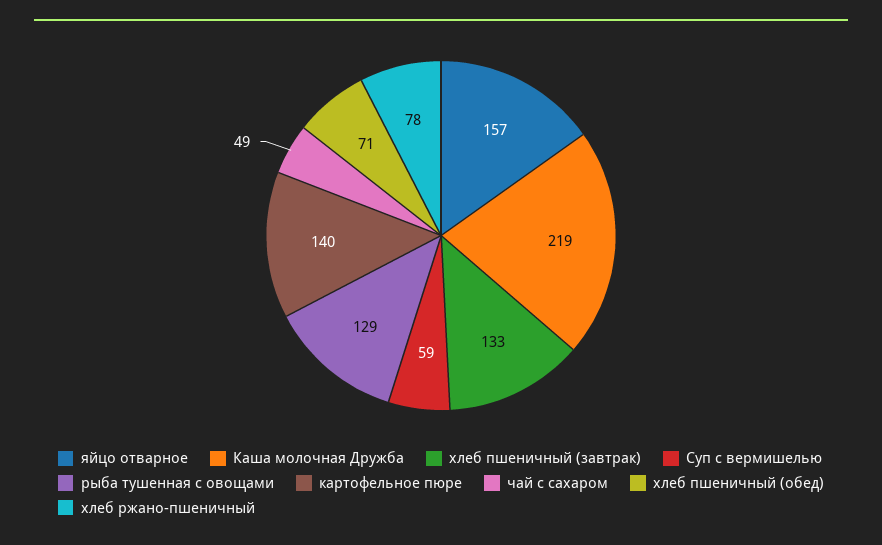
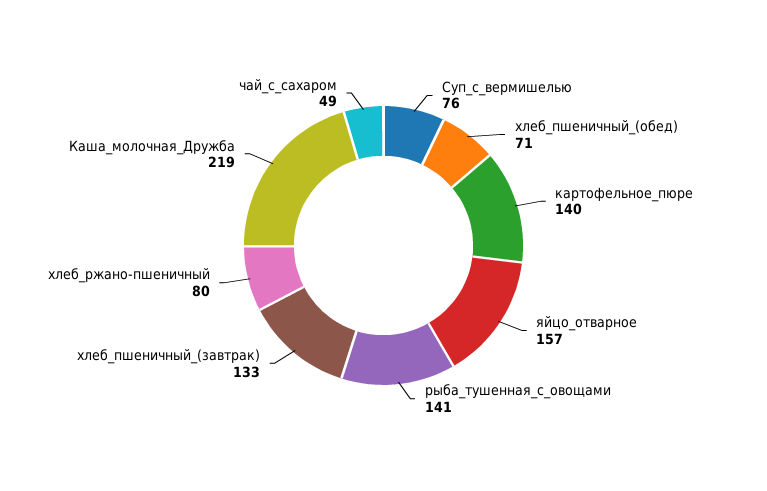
Суп с вермишелью: 59 -> 76
рыба тушенная с овощами: 129 -> 141
хлеб ржано-пшеничный: 78 -> 80

